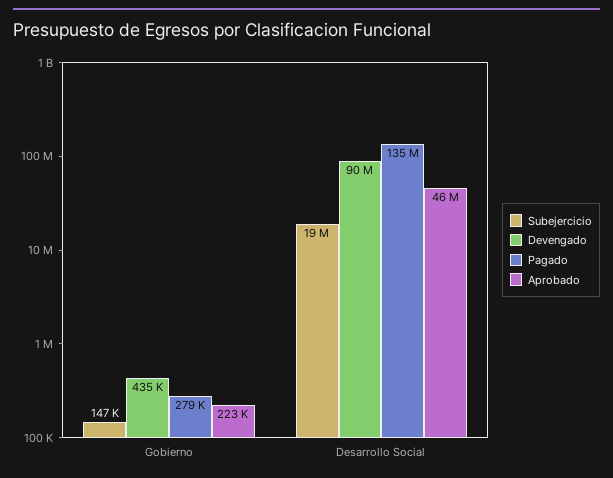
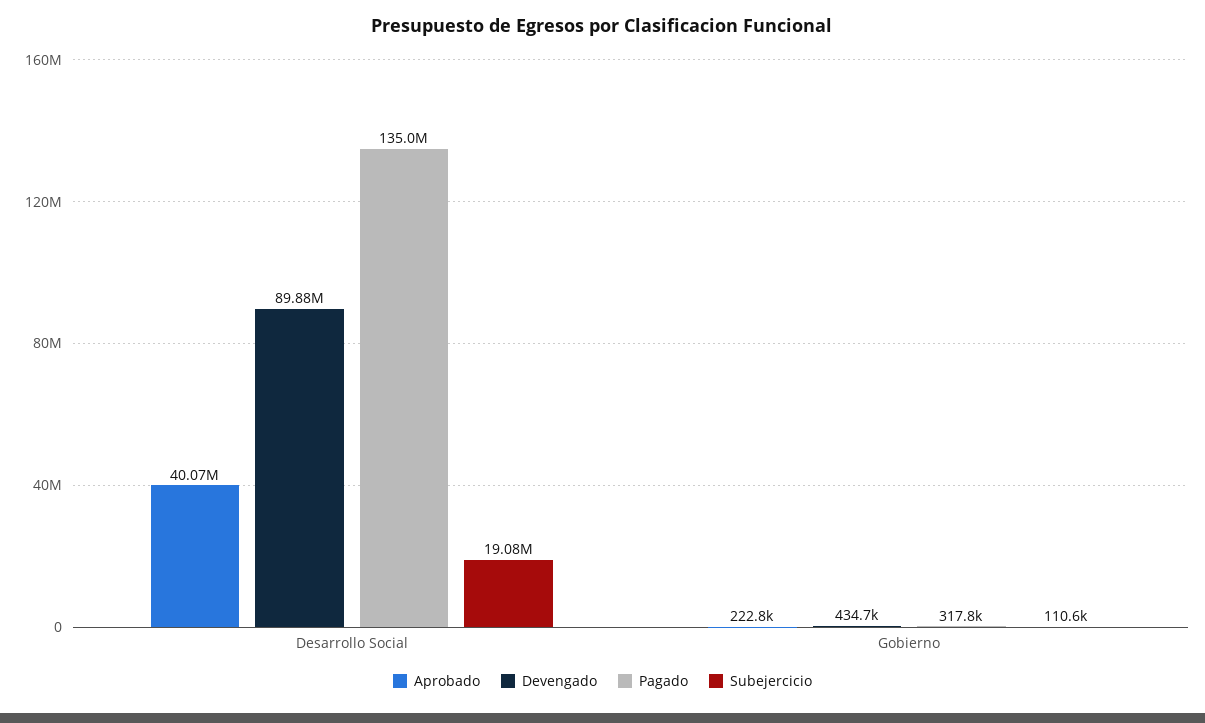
Subejercicio, Gobierno: 147000 -> 110600
Pagado, Gobierno: 279000 -> 317800
Aprobado, Desarrollo Social: 46000000 -> 40070000

